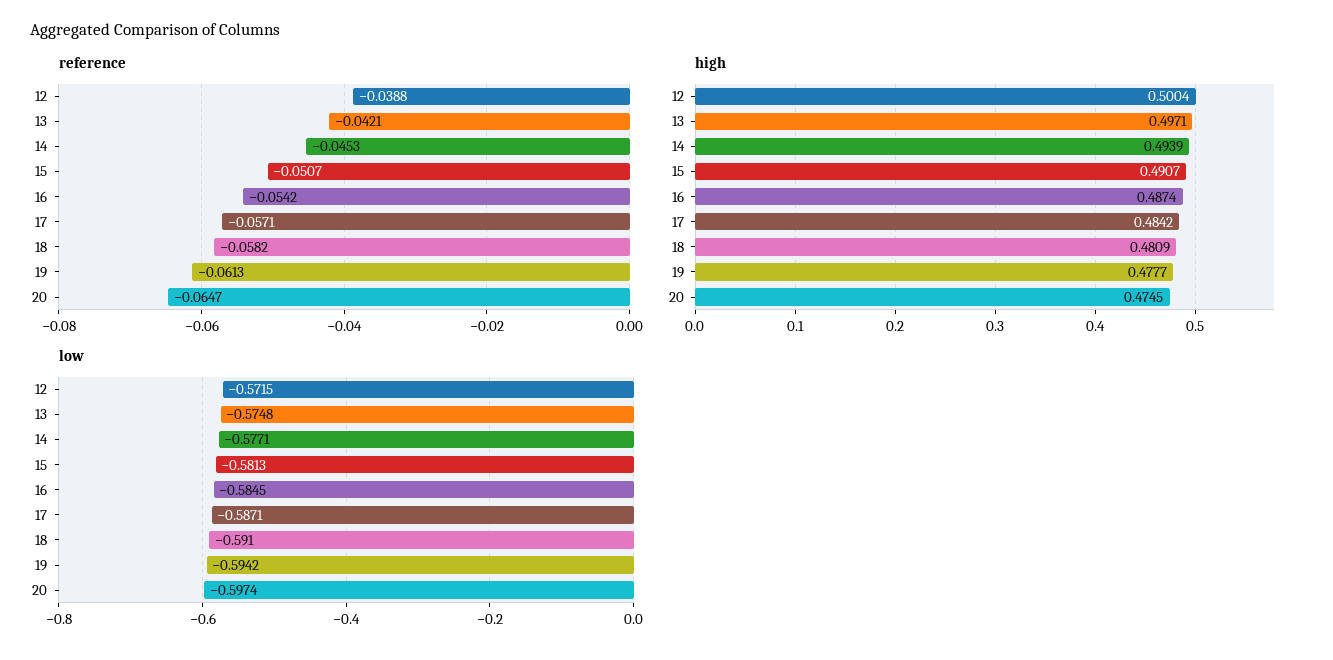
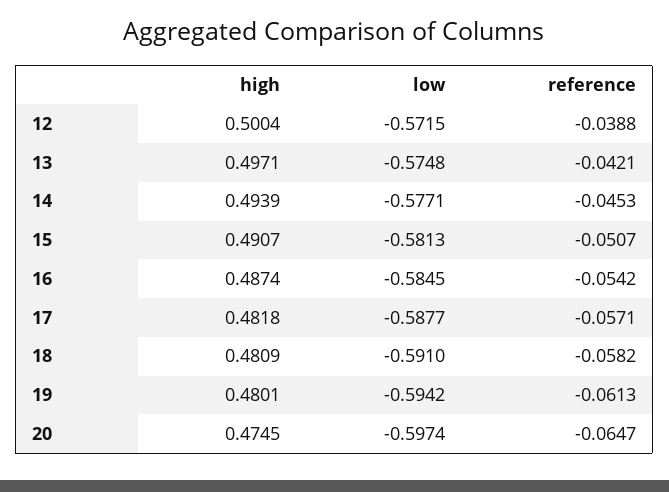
high, 17: 0.4842 -> 0.4818
high, 19: 0.4777 -> 0.4801
low, 17: -0.5871 -> -0.5877

